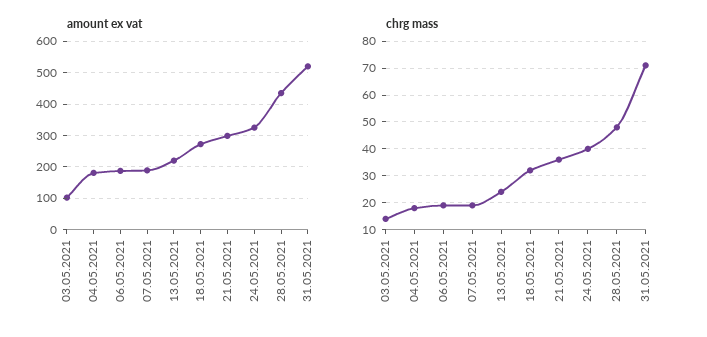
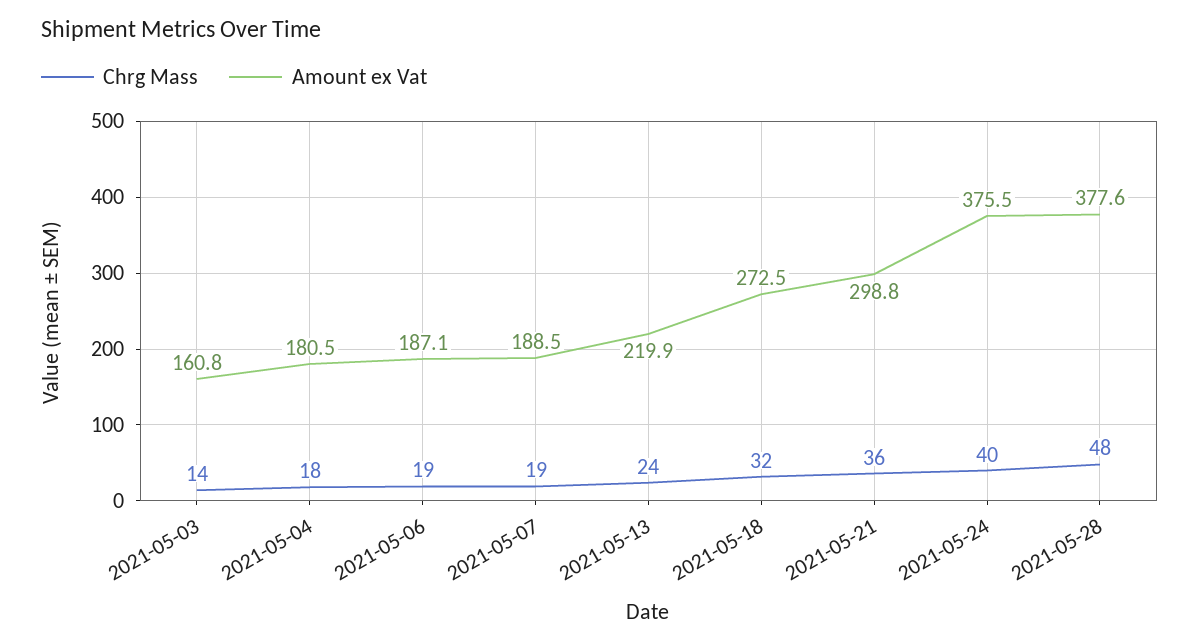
amount ex vat, 03.05.2021: 100 -> 160.8
amount ex vat, 24.05.2021: 320 -> 375.5
amount ex vat, 28.05.2021: 440 -> 377.6
amount ex vat, 31.05.2021: 520 -> none
chrg mass, 31.05.2021: 70 -> none

